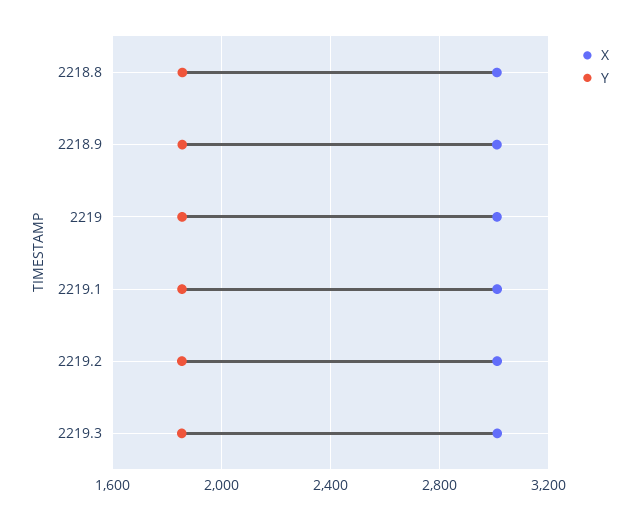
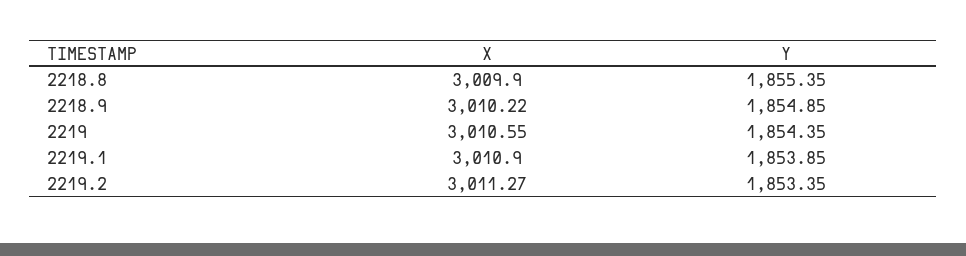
X, 2219.3: 3000 -> none
Y, 2219.3: 1850 -> none

